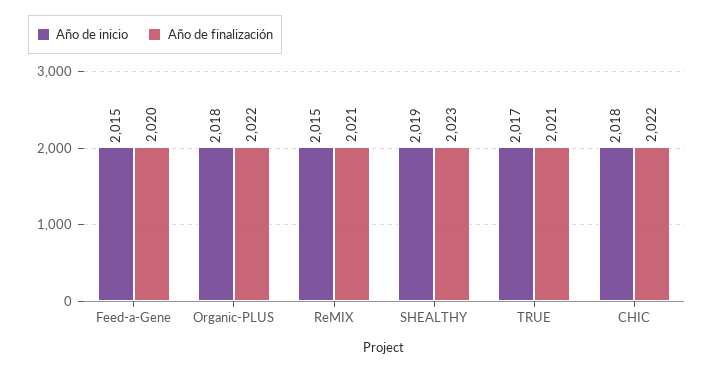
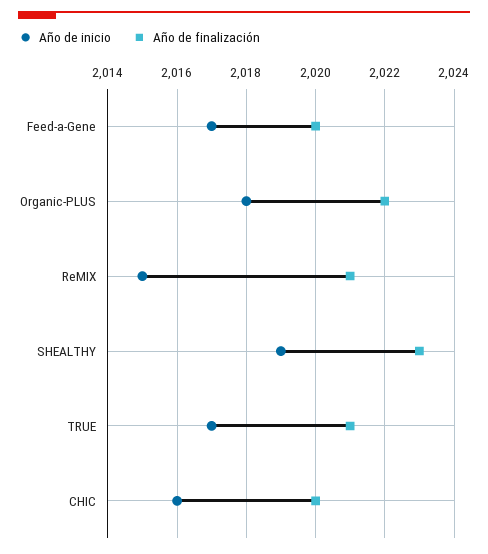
Año de inicio, Feed-a-Gene: 2015 -> 2017
Año de inicio, CHIC: 2018 -> 2016
Año de finalización, CHIC: 2022 -> 2020

